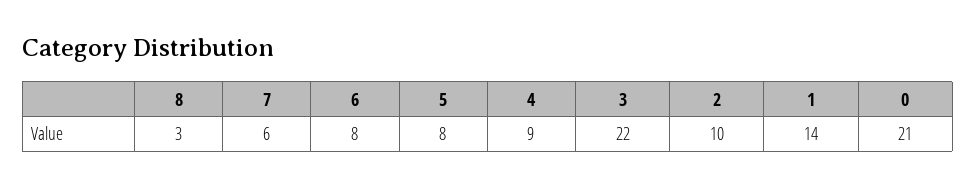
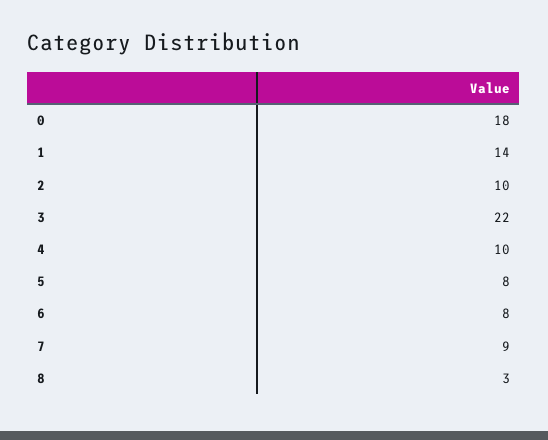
7: 6 -> 9
4: 9 -> 10
0: 21 -> 18

